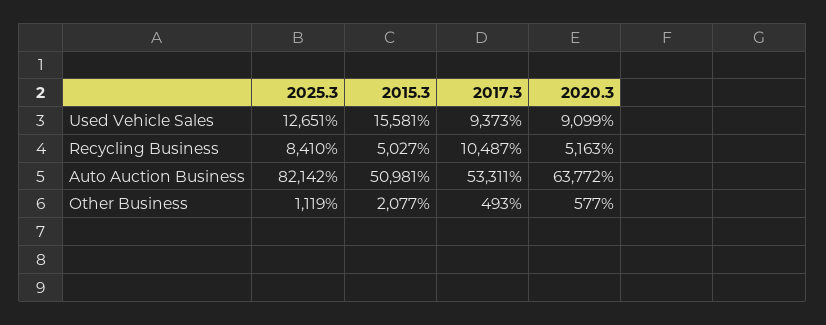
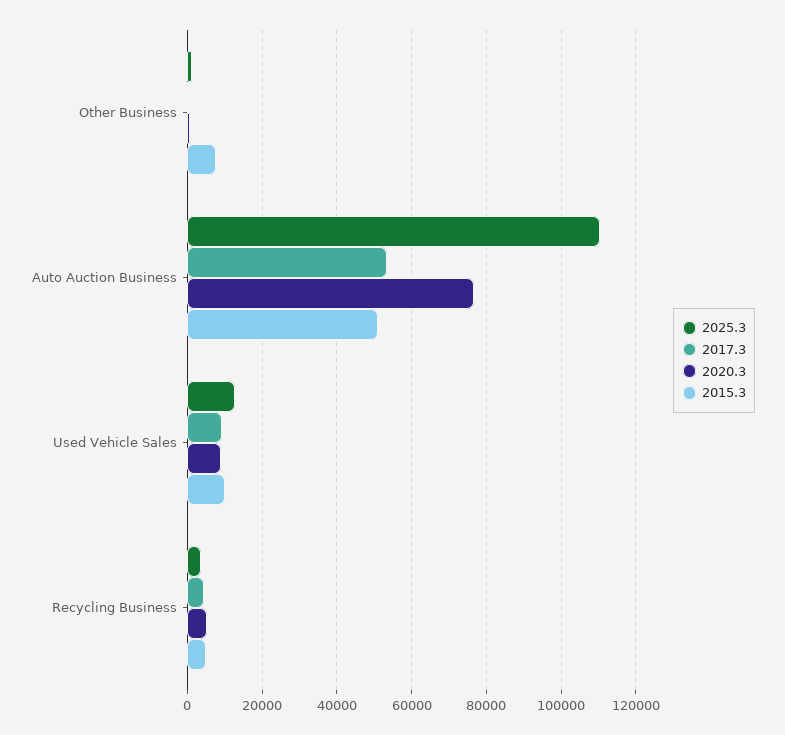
2015.3, Used Vehicle Sales: 15581 -> 10000
2025.3, Recycling Business: 8410 -> 4000
2017.3, Recycling Business: 10487 -> 4000
2025.3, Auto Auction Business: 82142 -> 110000
2020.3, Auto Auction Business: 63772 -> 76000
2015.3, Other Business: 2077 -> 8000

